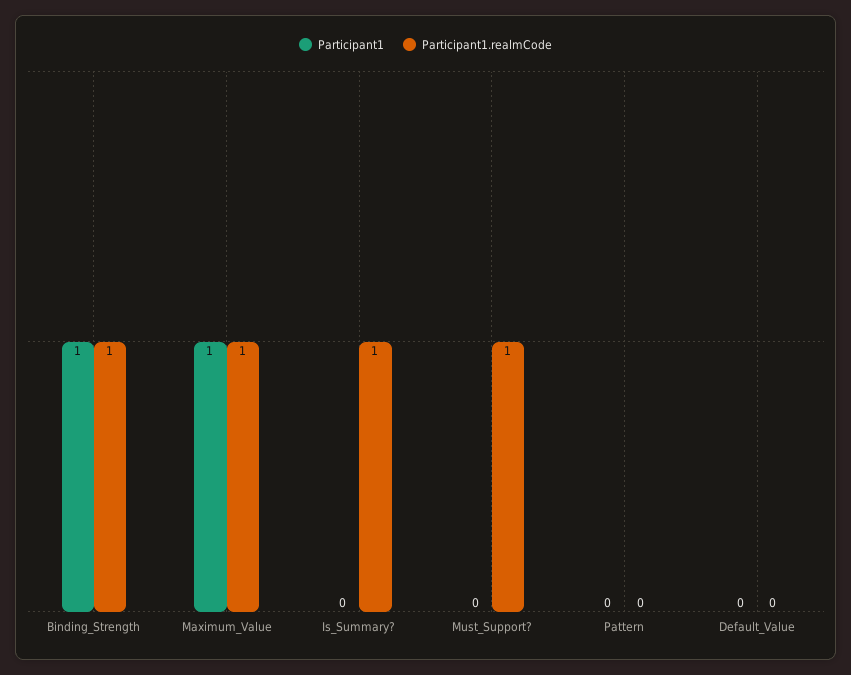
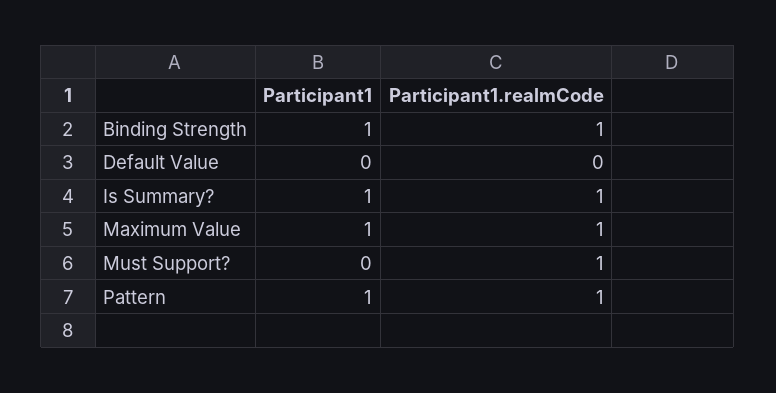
Participant1, Is_Summary?: 0 -> 1
Participant1, Pattern: 0 -> 1
Participant1.realmCode, Pattern: 0 -> 1

